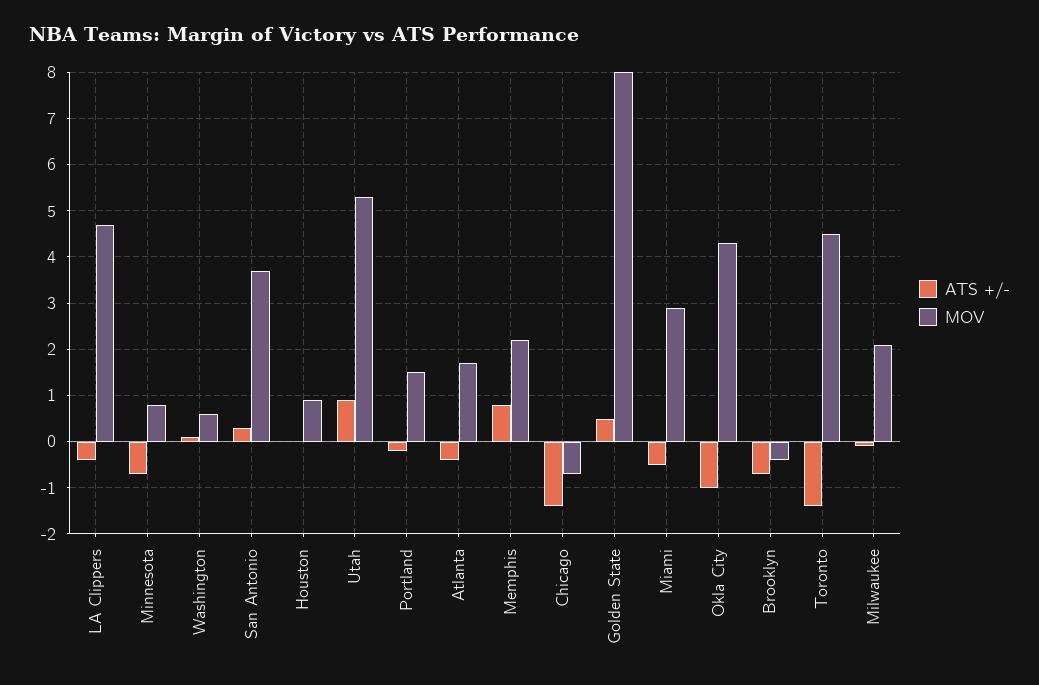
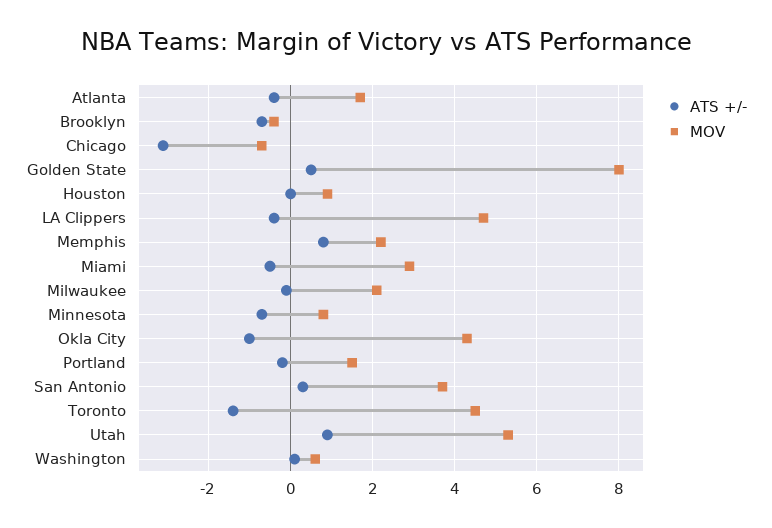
ATS +/-, Chicago: -1.5 -> -3

